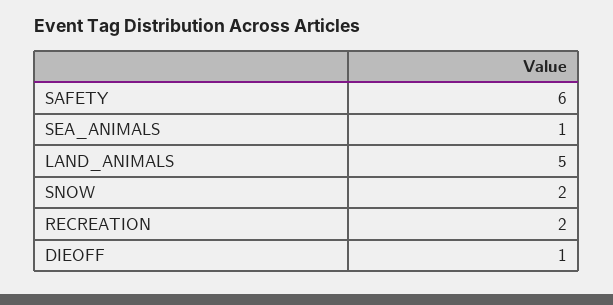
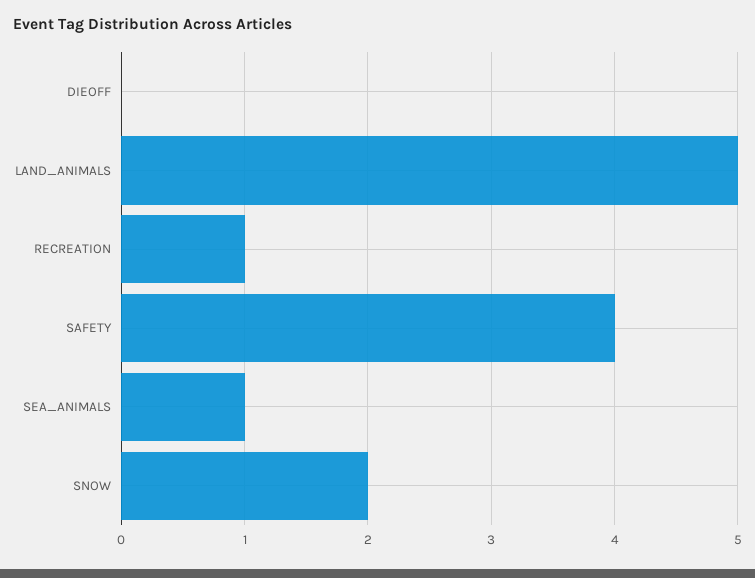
SAFETY: 6 -> 4
RECREATION: 2 -> 1
DIEOFF: 1 -> 0

